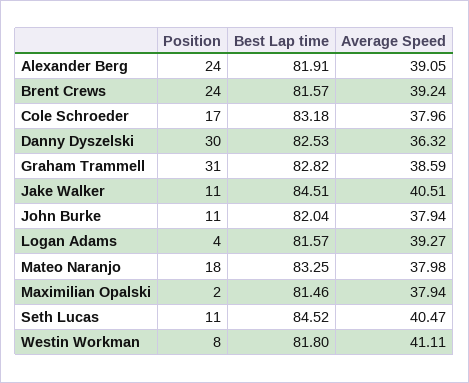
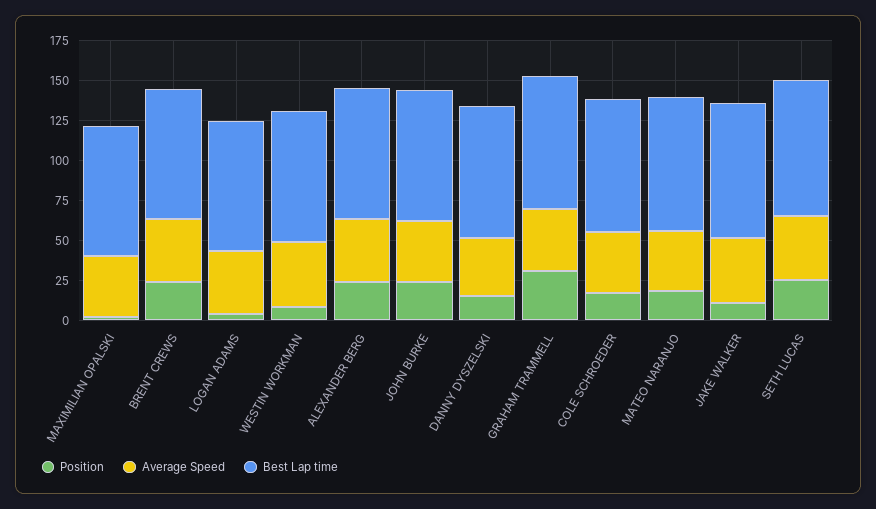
Position, Danny Dyszelski: 30 -> 15
Position, John Burke: 11 -> 25
Position, Seth Lucas: 11 -> 25

